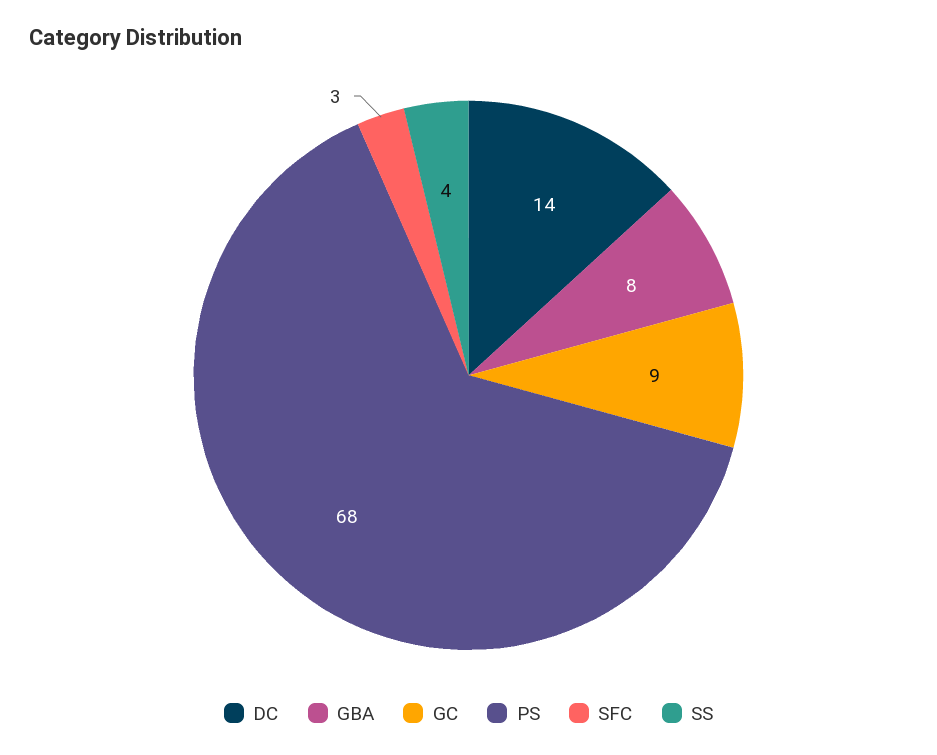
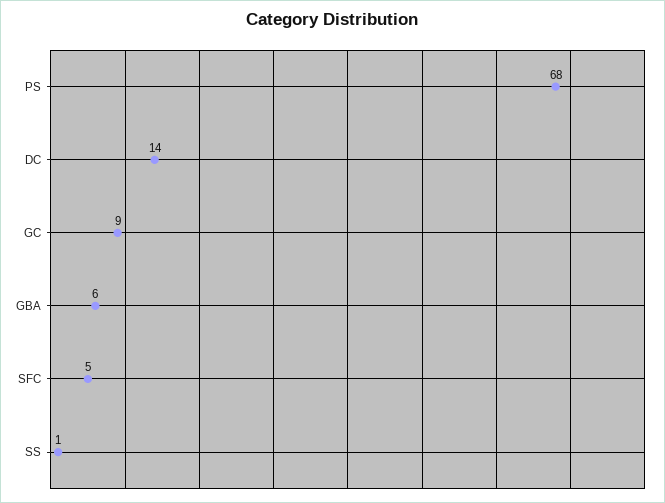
GBA: 8 -> 6
SFC: 3 -> 5
SS: 4 -> 1

